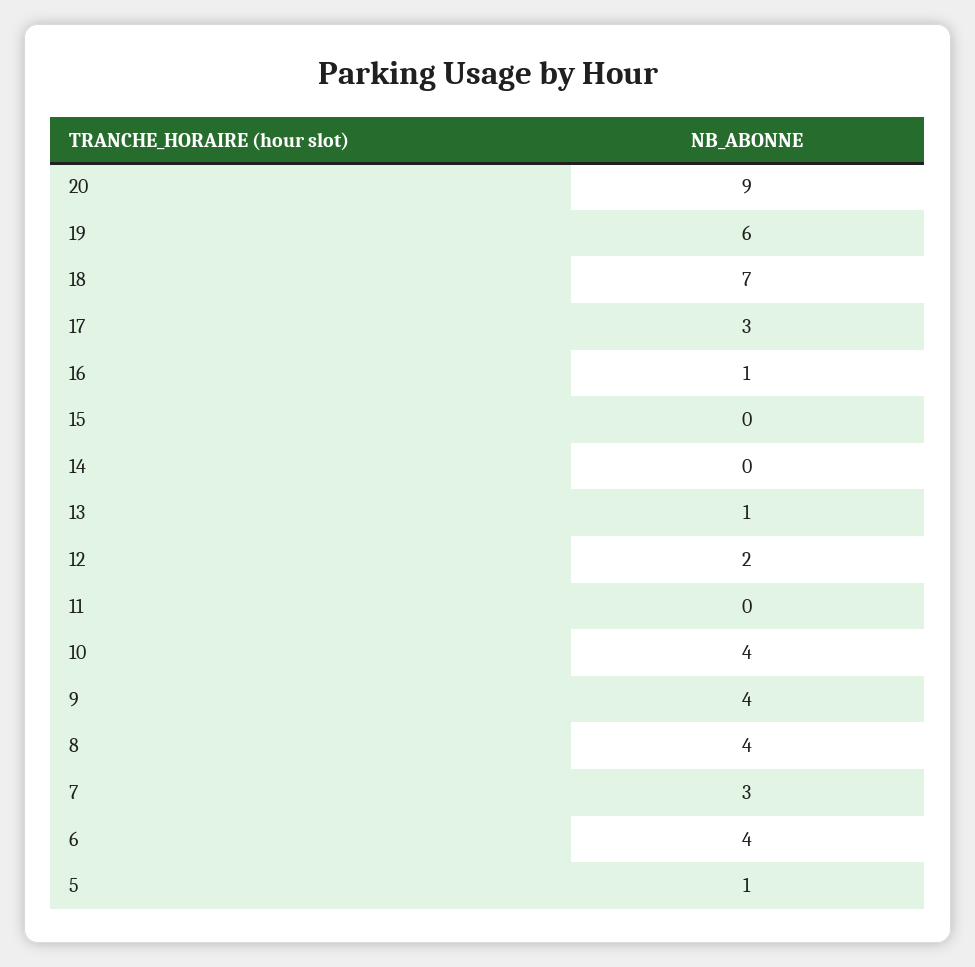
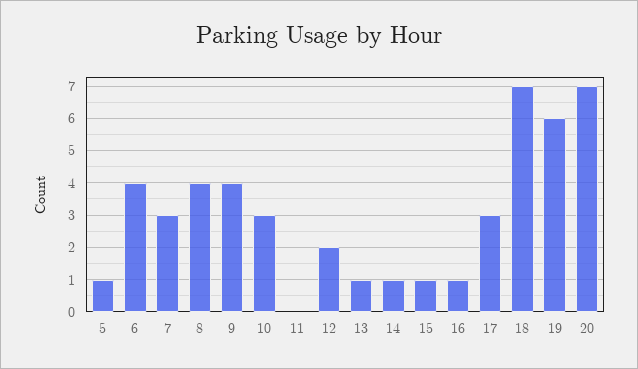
20: 9 -> 7
15: 0 -> 1
14: 0 -> 1
10: 4 -> 3

